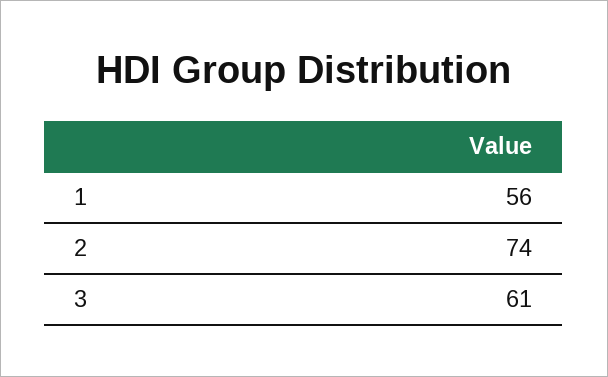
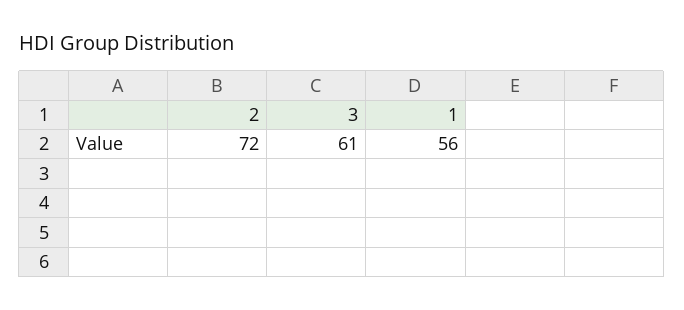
2: 74 -> 72

